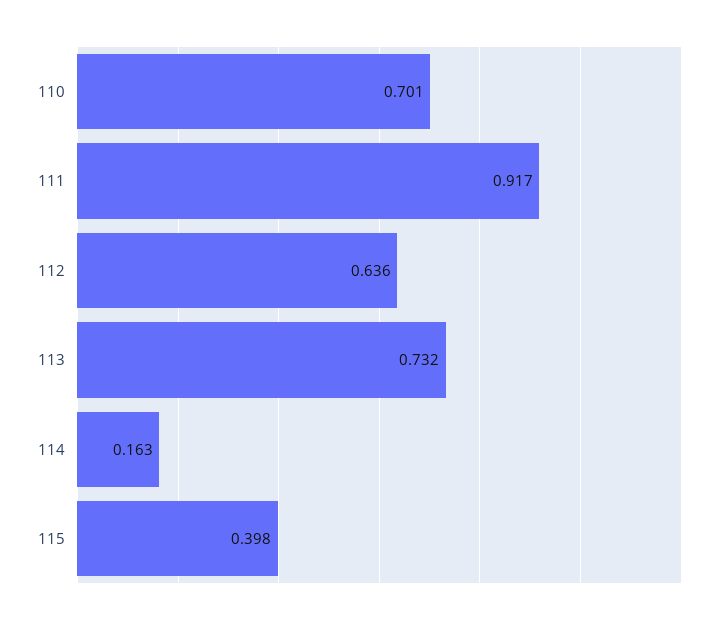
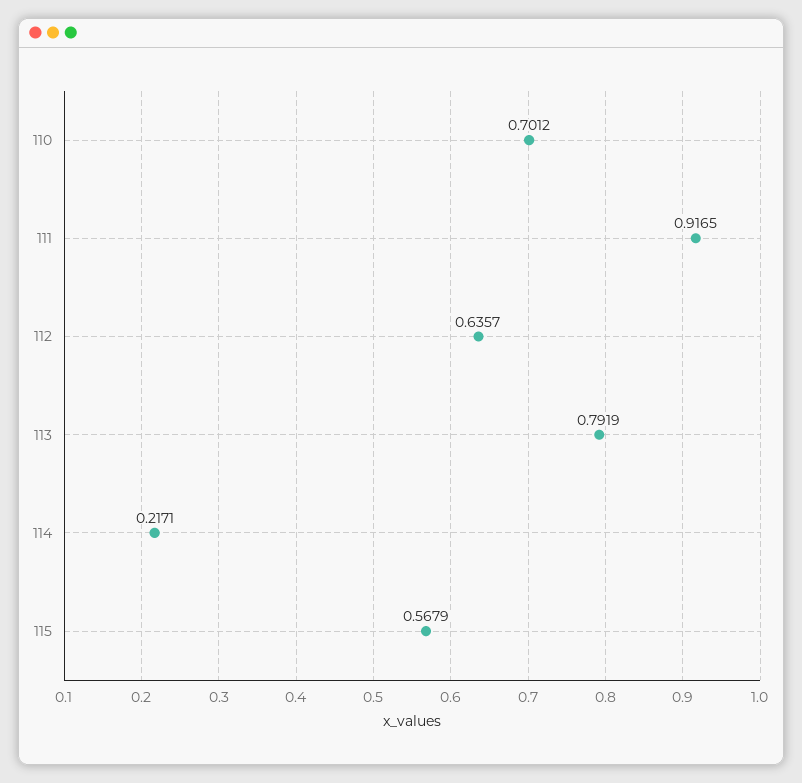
113: 0.732 -> 0.7919
114: 0.163 -> 0.2171
115: 0.398 -> 0.5679

